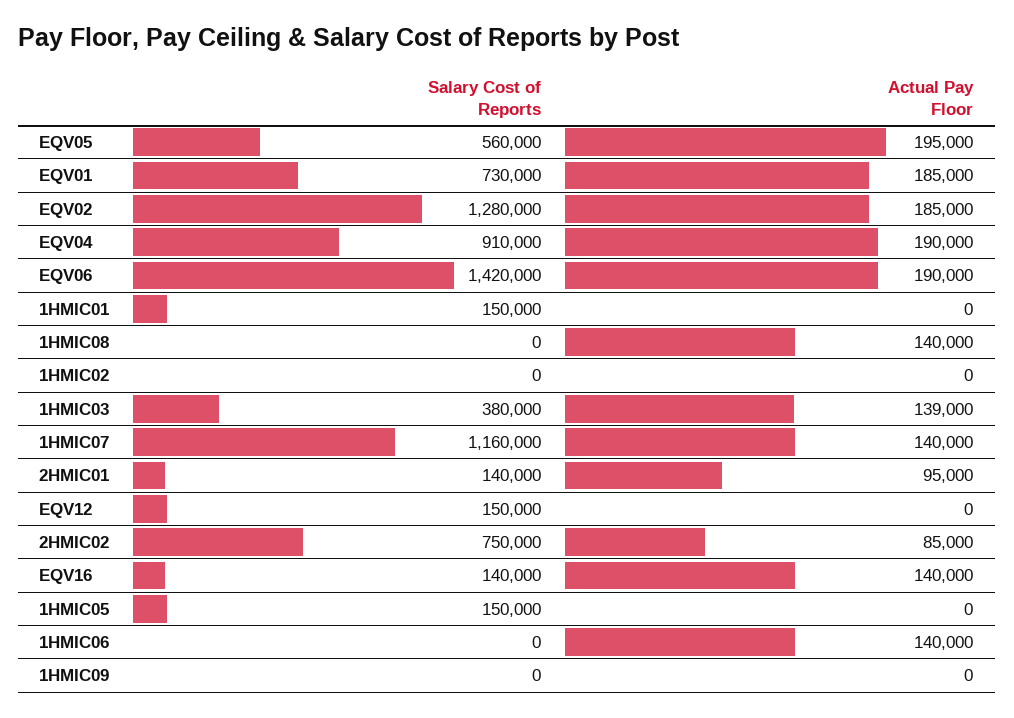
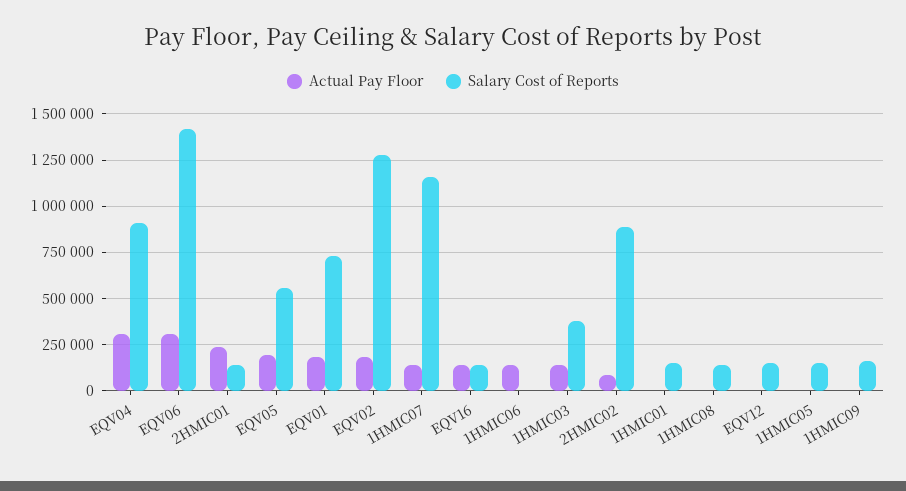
Actual Pay Floor, EQV04: 190000 -> 300000
Actual Pay Floor, EQV06: 190000 -> 300000
Salary Cost of Reports, 1HMIC08: 0 -> 150000
Actual Pay Floor, 1HMIC08: 140000 -> 0
Salary Cost of Reports, 1HMIC02: 0 -> none
Actual Pay Floor, 1HMIC02: 0 -> none
Actual Pay Floor, 2HMIC01: 95000 -> 250000
Salary Cost of Reports, 2HMIC02: 750000 -> 900000
Salary Cost of Reports, 1HMIC09: 0 -> 150000

